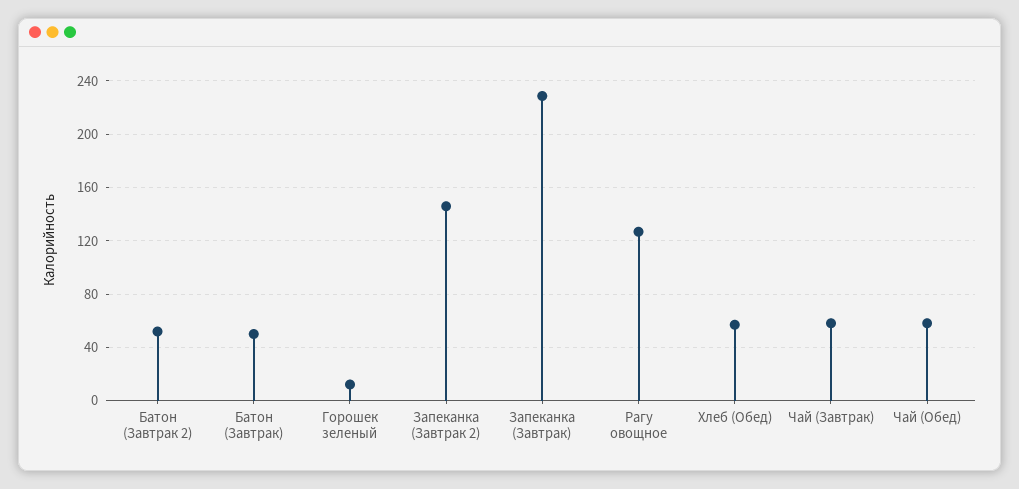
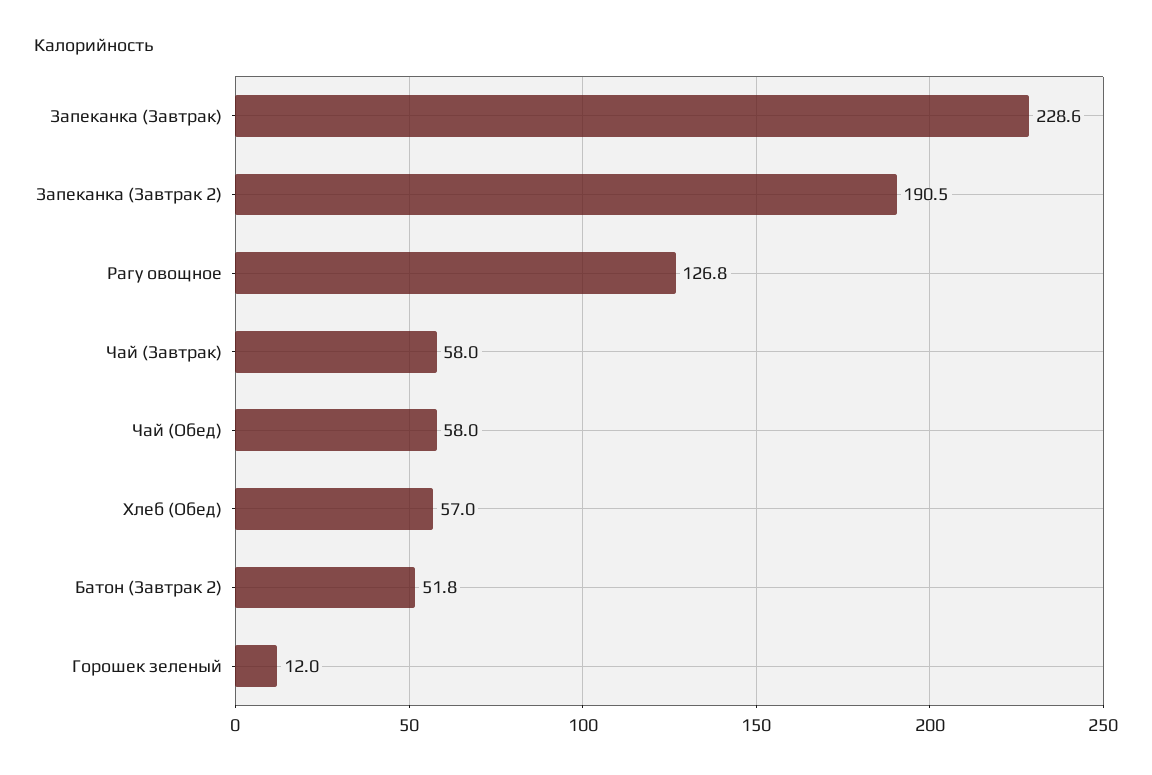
Батон (Завтрак): 50 -> none
Запеканка (Завтрак 2): 145 -> 190.5

